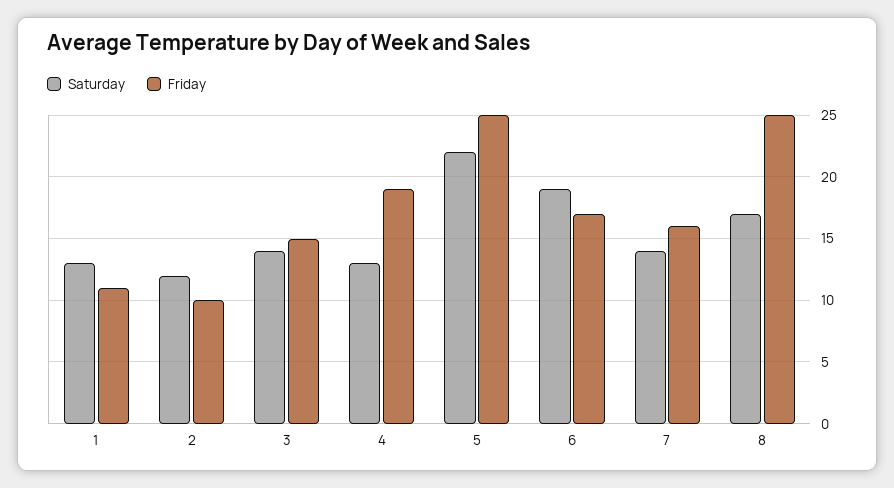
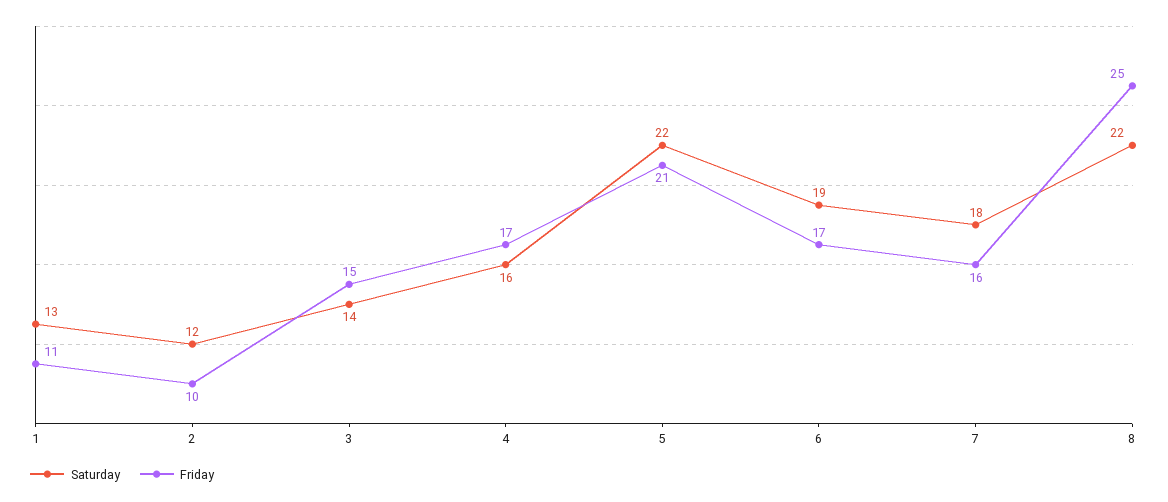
Saturday, 4: 13 -> 16
Friday, 4: 19 -> 17
Friday, 5: 25 -> 21
Saturday, 7: 14 -> 18
Saturday, 8: 17 -> 22

